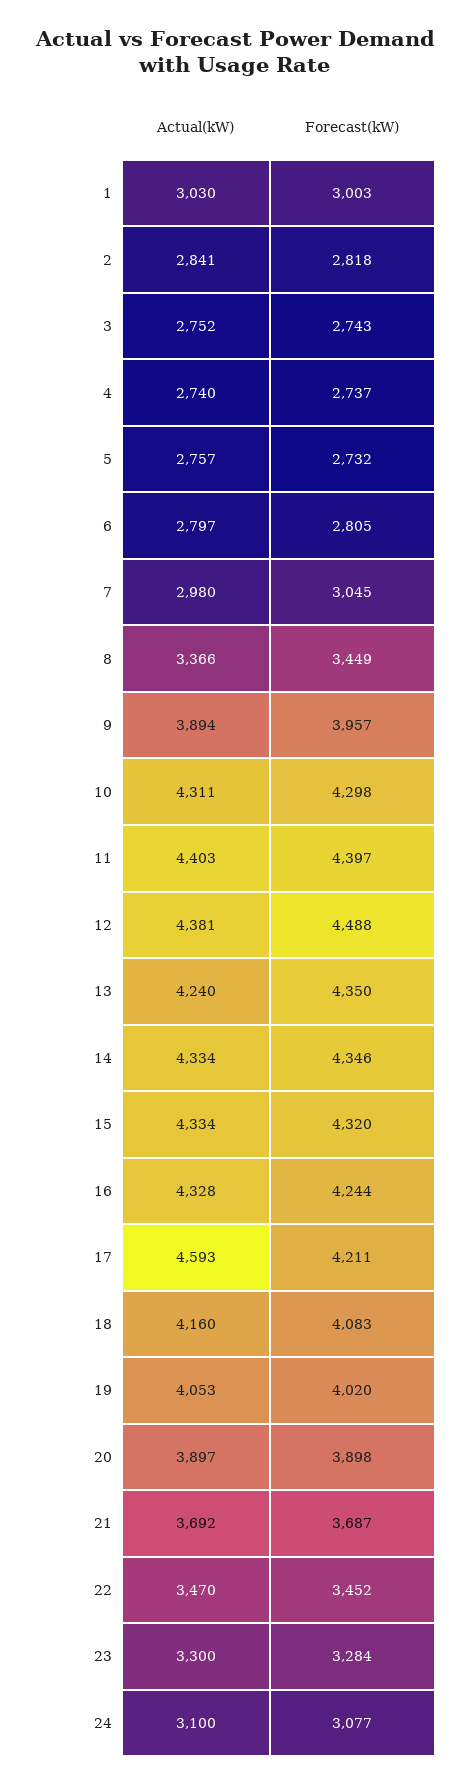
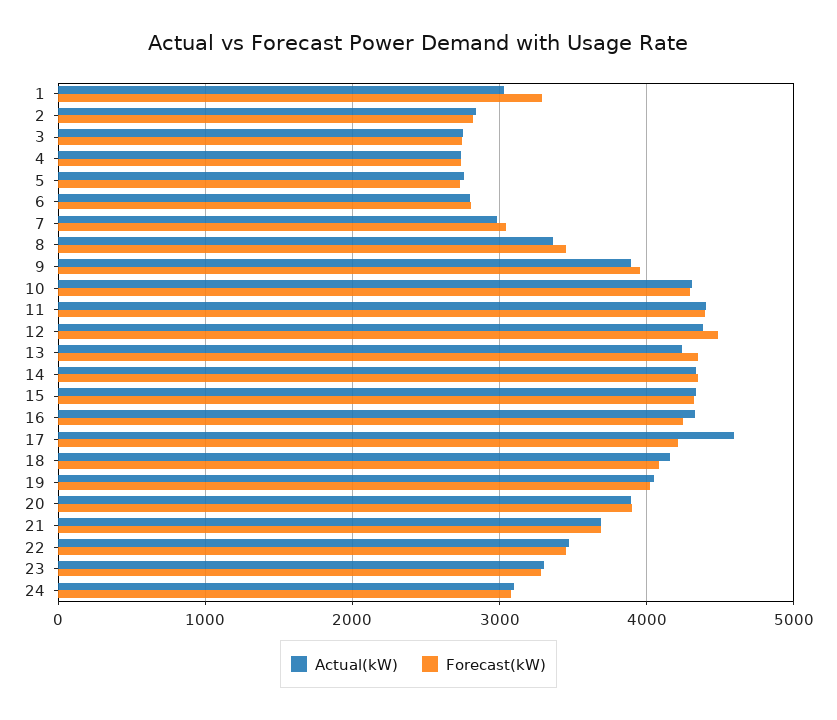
Forecast(kW), 1: 3003 -> 3300

